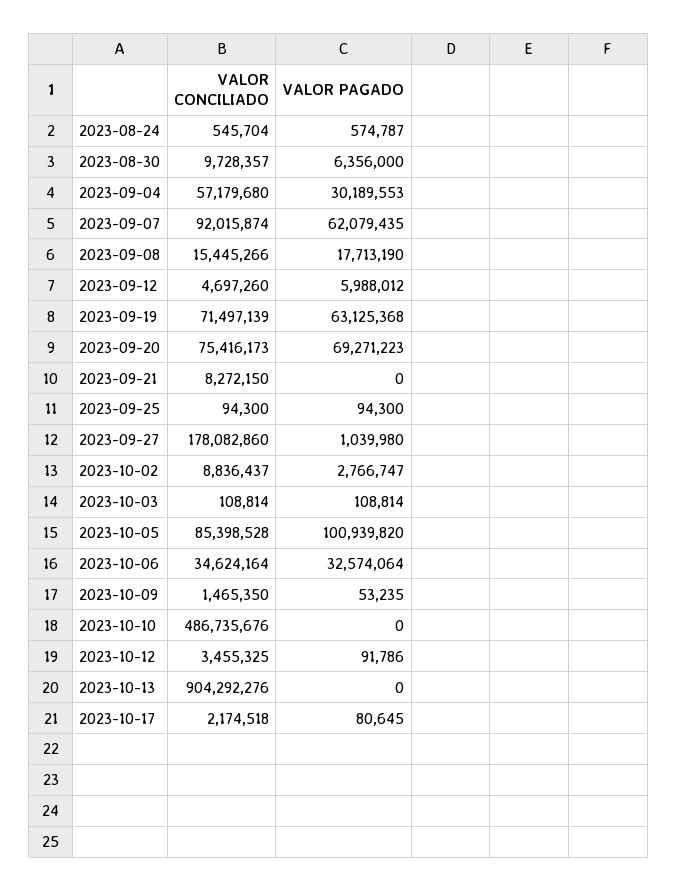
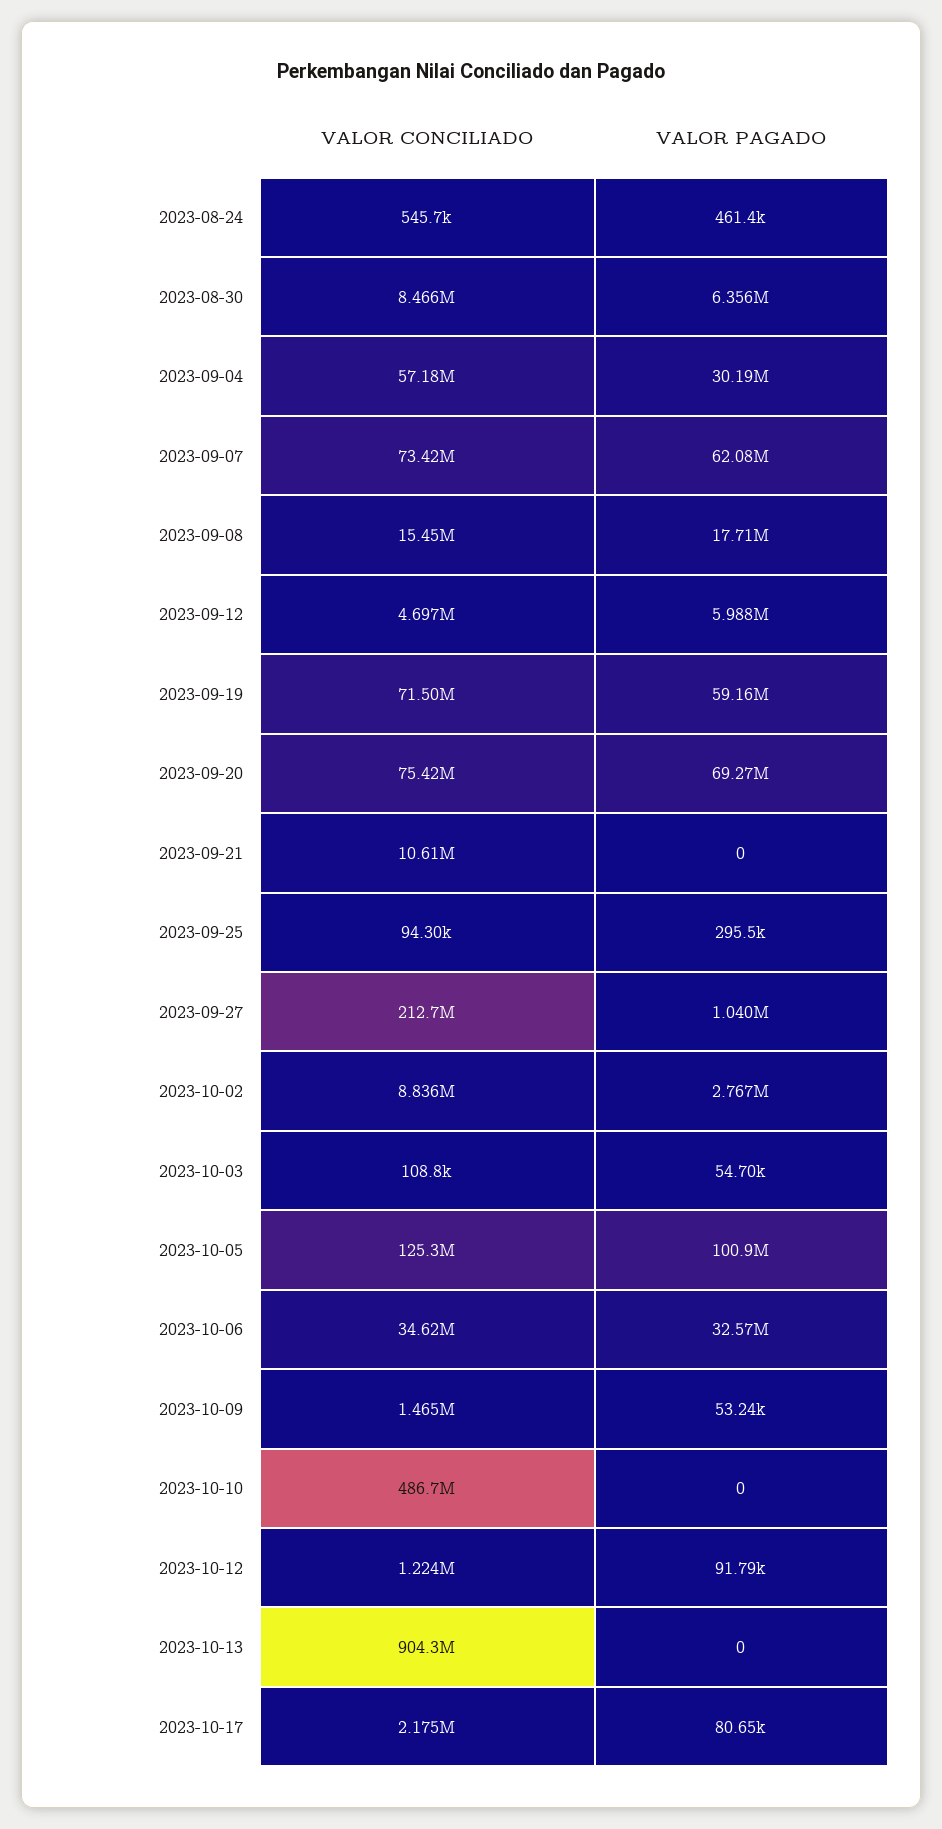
VALOR PAGADO, 2023-08-24: 574787 -> 461400
VALOR CONCILIADO, 2023-08-30: 9728357 -> 8466000
VALOR CONCILIADO, 2023-09-07: 92015874 -> 73420000
VALOR PAGADO, 2023-09-19: 63125368 -> 59160000
VALOR CONCILIADO, 2023-09-21: 8272150 -> 10610000
VALOR PAGADO, 2023-09-25: 94300 -> 295500
VALOR CONCILIADO, 2023-09-27: 178082860 -> 212700000
VALOR PAGADO, 2023-10-03: 108814 -> 54700
VALOR CONCILIADO, 2023-10-05: 85398528 -> 125300000
VALOR CONCILIADO, 2023-10-12: 3455325 -> 1224000

